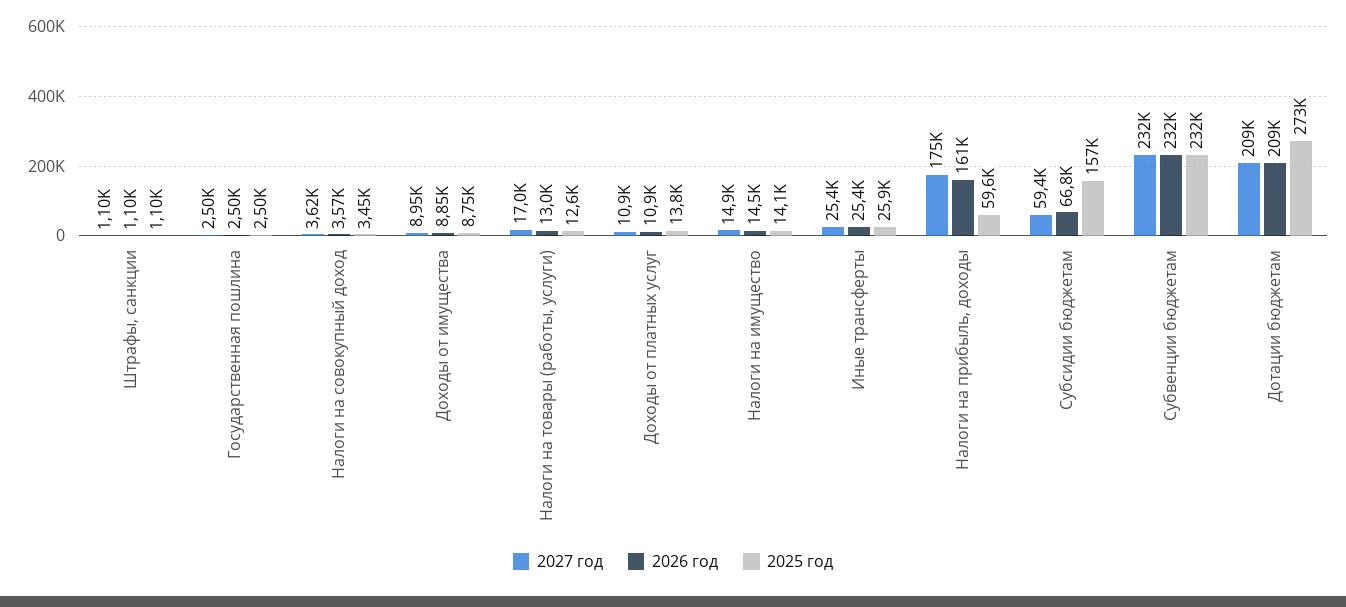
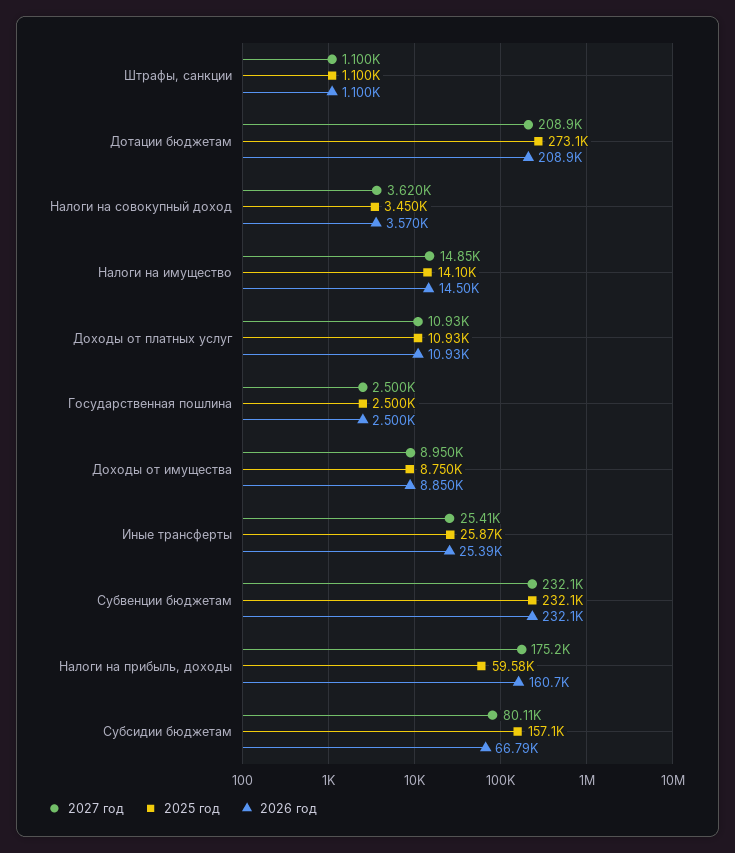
2027 год, Налоги на товары (работы, услуги): 17000 -> none
2026 год, Налоги на товары (работы, услуги): 13000 -> none
2025 год, Налоги на товары (работы, услуги): 12600 -> none
2025 год, Доходы от платных услуг: 13800 -> 10930
2027 год, Субсидии бюджетам: 59400 -> 80110

